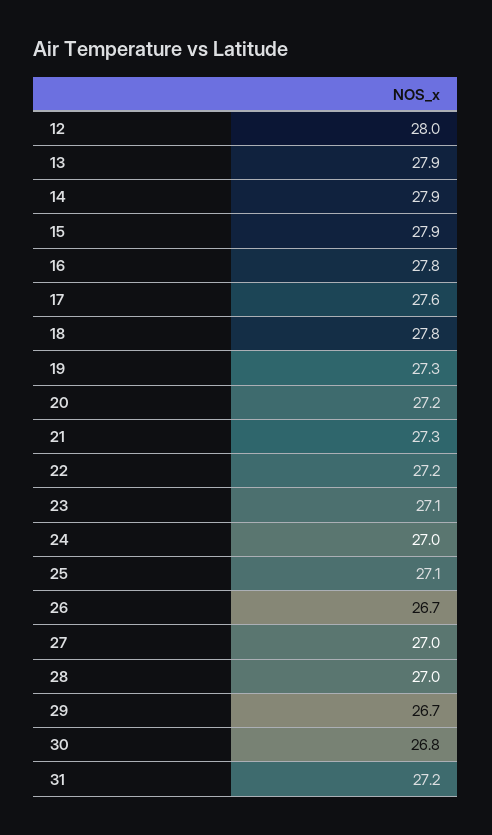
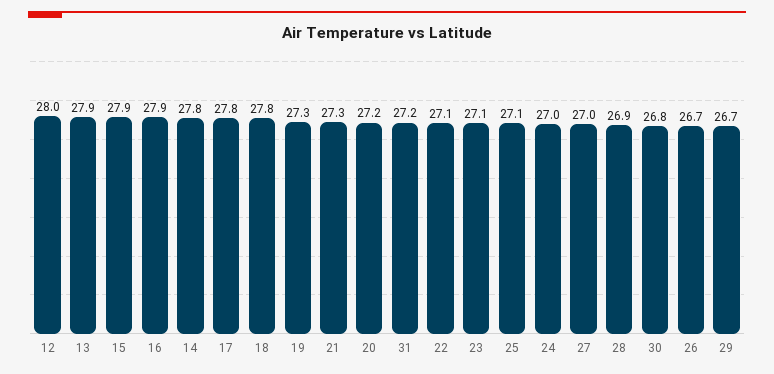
14: 27.9 -> 27.8
16: 27.8 -> 27.9
17: 27.6 -> 27.8
22: 27.2 -> 27.1
28: 27 -> 26.9

